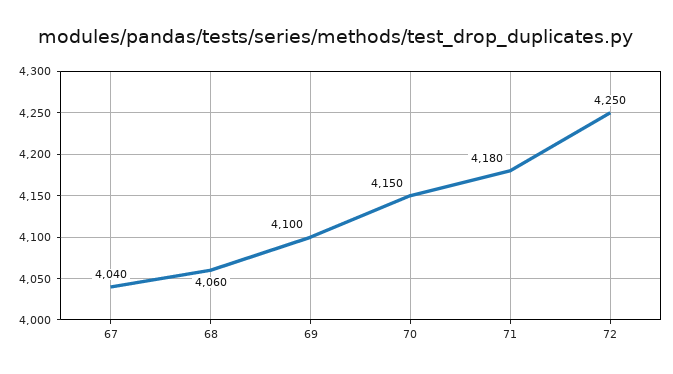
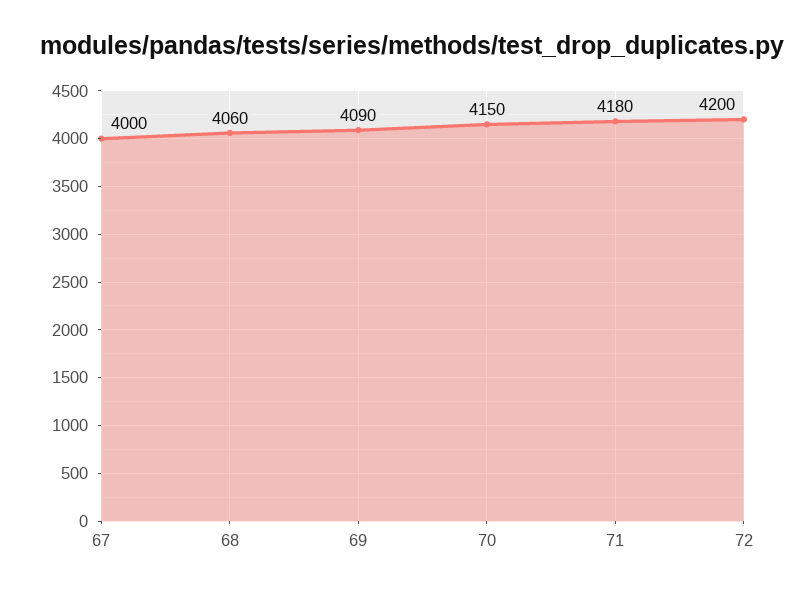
67: 4040 -> 4000
69: 4100 -> 4090
72: 4250 -> 4200

